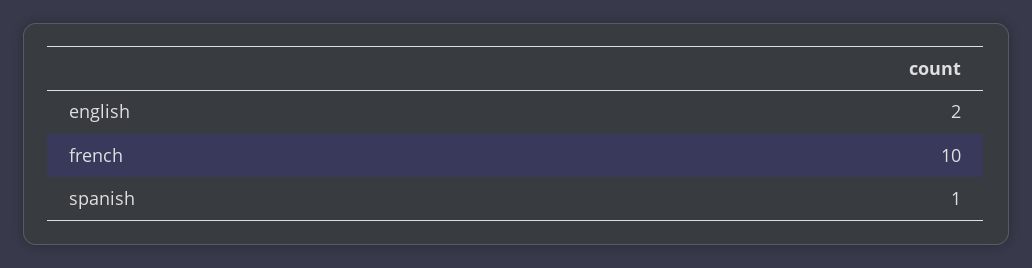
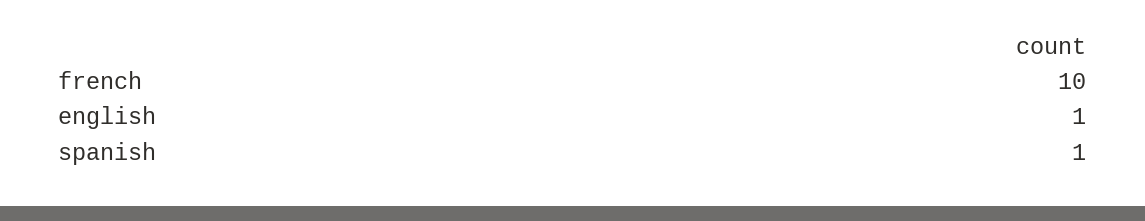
english: 2 -> 1

